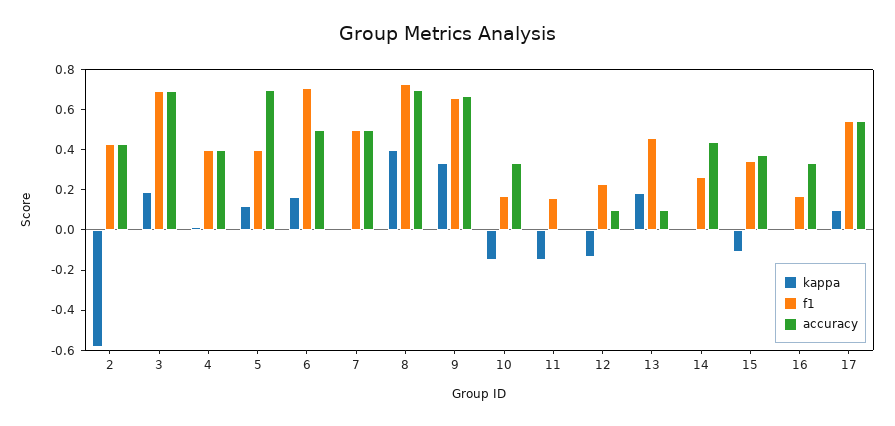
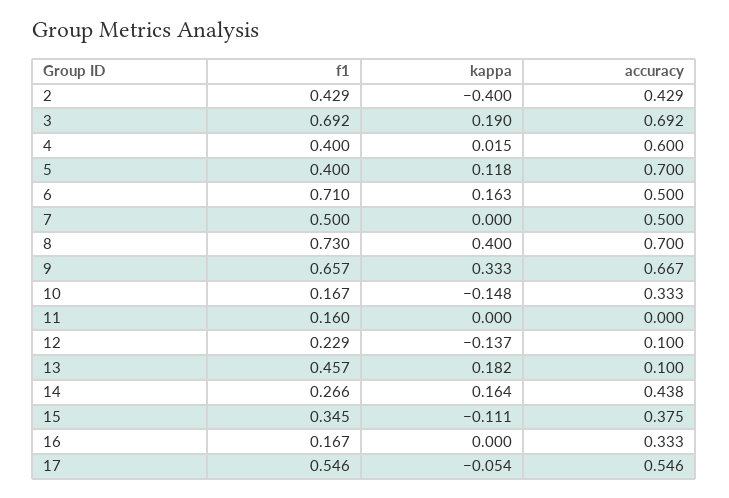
kappa, 2: -0.6 -> -0.4
accuracy, 4: 0.4 -> 0.6
kappa, 11: -0.15 -> 0
kappa, 14: 0 -> 0.164
kappa, 17: 0.1 -> -0.054

